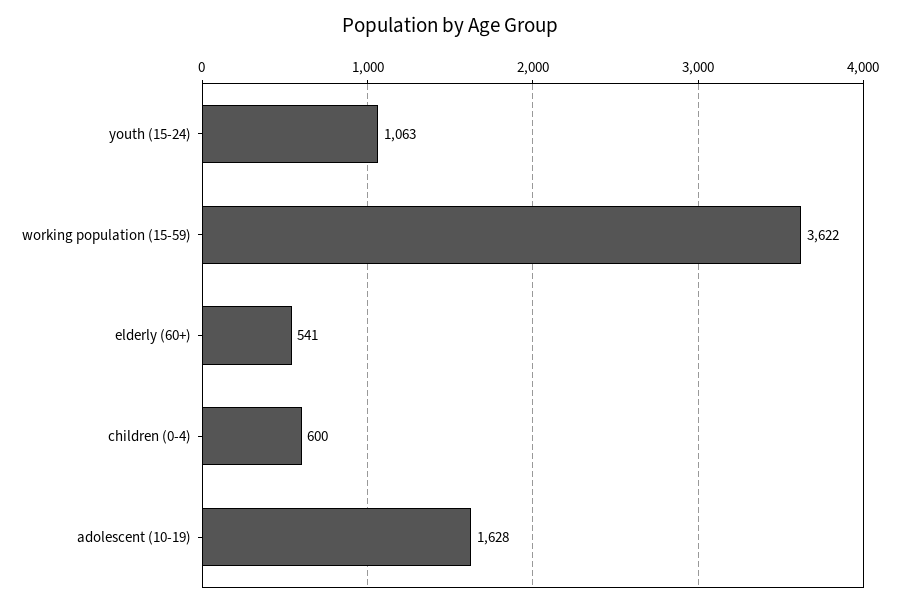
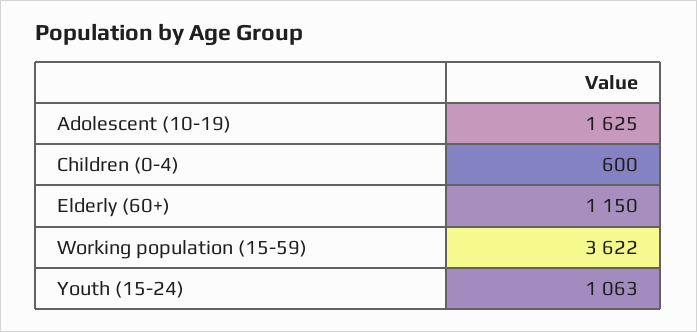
elderly (60+): 541 -> 1150
adolescent (10-19): 1628 -> 1625

